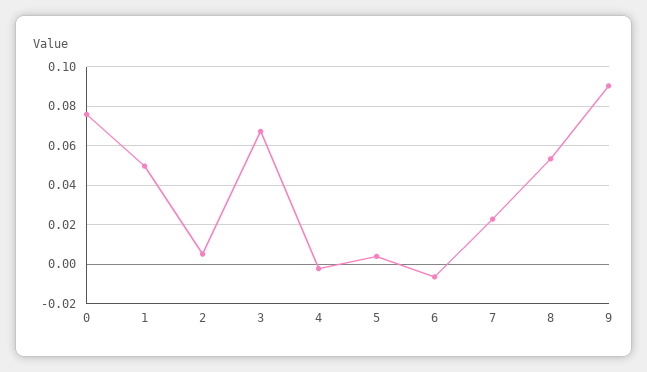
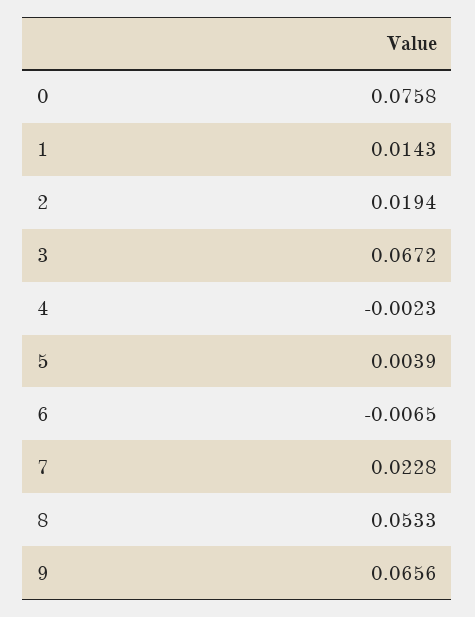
1: 0.05 -> 0.0143
2: 0.005 -> 0.0194
9: 0.09 -> 0.0656

